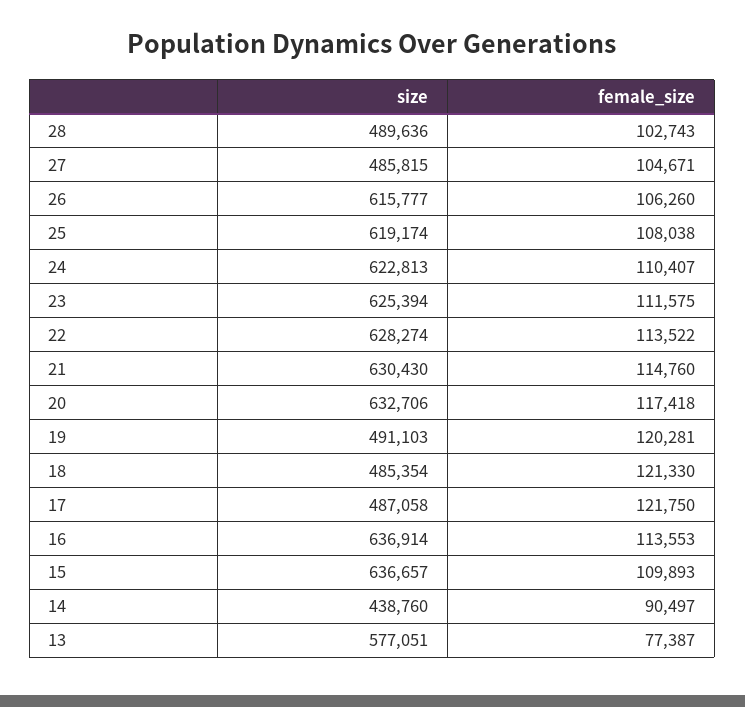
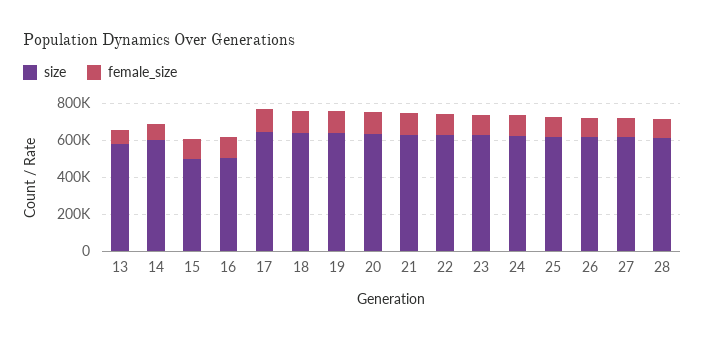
size, 28: 489636 -> 600000
size, 27: 485815 -> 600000
size, 19: 491103 -> 650000
size, 18: 485354 -> 650000
size, 17: 487058 -> 650000
size, 16: 636914 -> 500000
size, 15: 636657 -> 500000
size, 14: 438760 -> 600000

